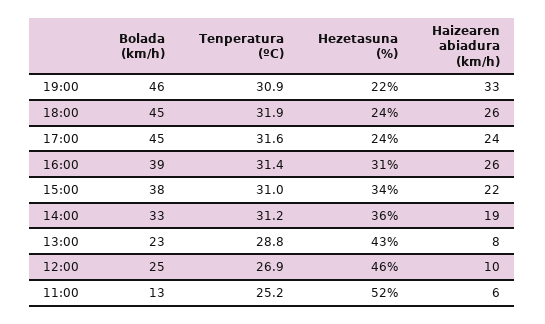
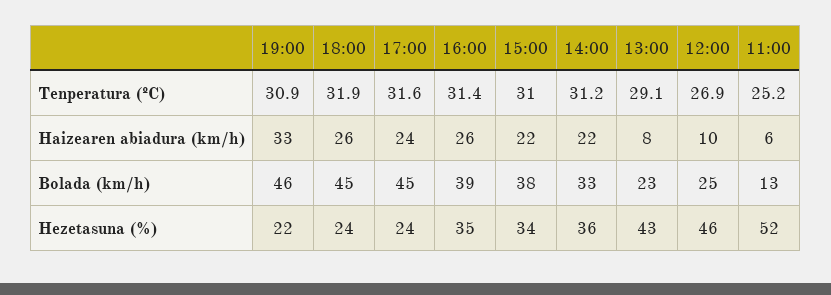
Hezetasuna (%), 16:00: 31 -> 35
Haizearen abiadura (km/h), 14:00: 19 -> 22
Tenperatura (ºC), 13:00: 28.8 -> 29.1

